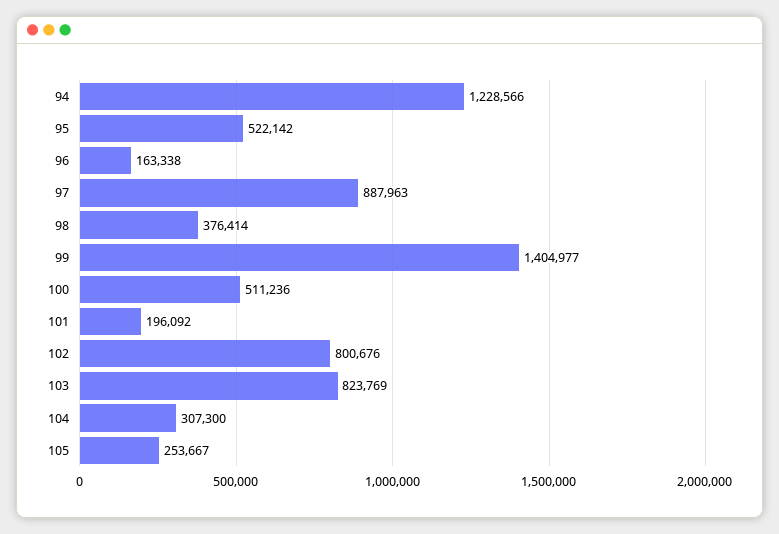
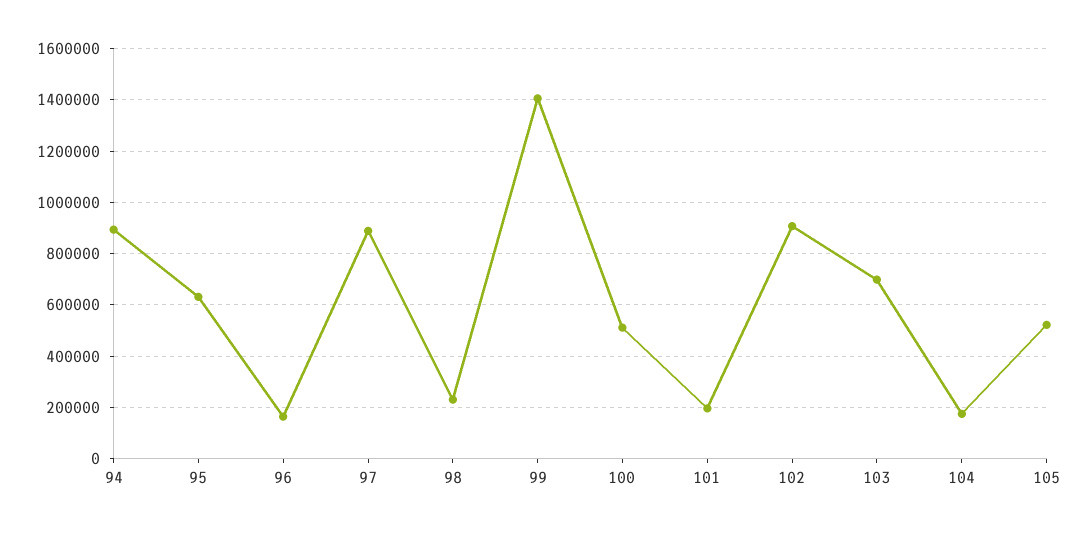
94: 1228566 -> 900000
95: 522142 -> 625000
98: 376414 -> 225000
102: 800676 -> 900000
103: 823769 -> 700000
104: 307300 -> 175000
105: 253667 -> 525000

